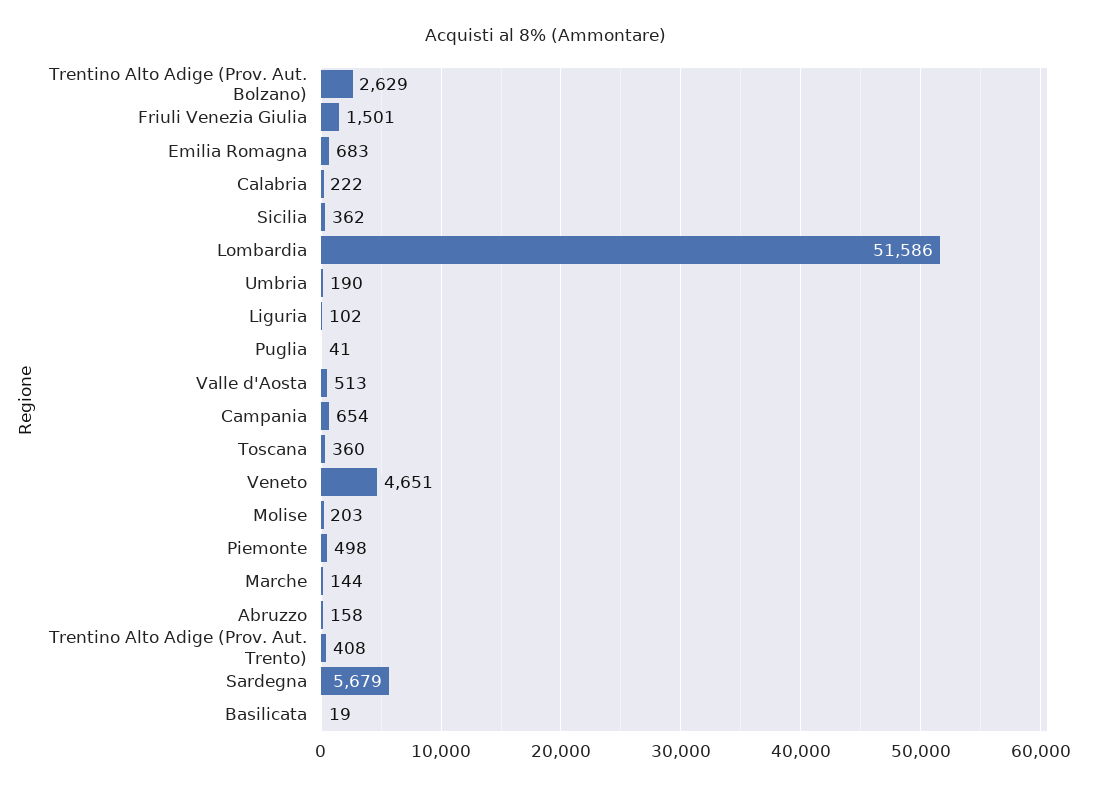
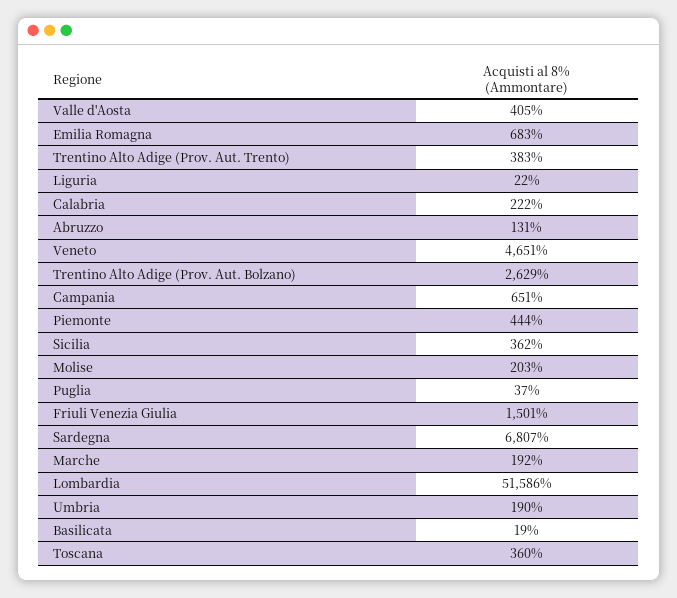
Liguria: 102 -> 22
Puglia: 41 -> 37
Valle d'Aosta: 513 -> 405
Campania: 654 -> 651
Piemonte: 498 -> 444
Marche: 144 -> 192
Abruzzo: 158 -> 131
Trentino Alto Adige (Prov. Aut. Trento): 408 -> 383
Sardegna: 5679 -> 6807

